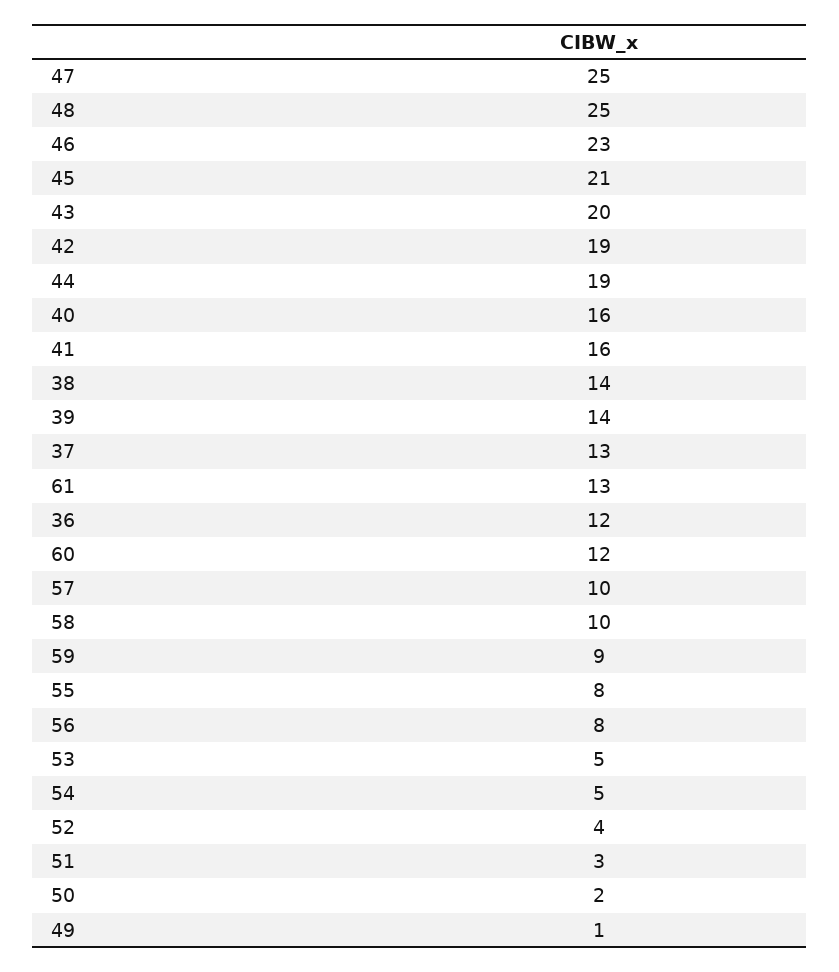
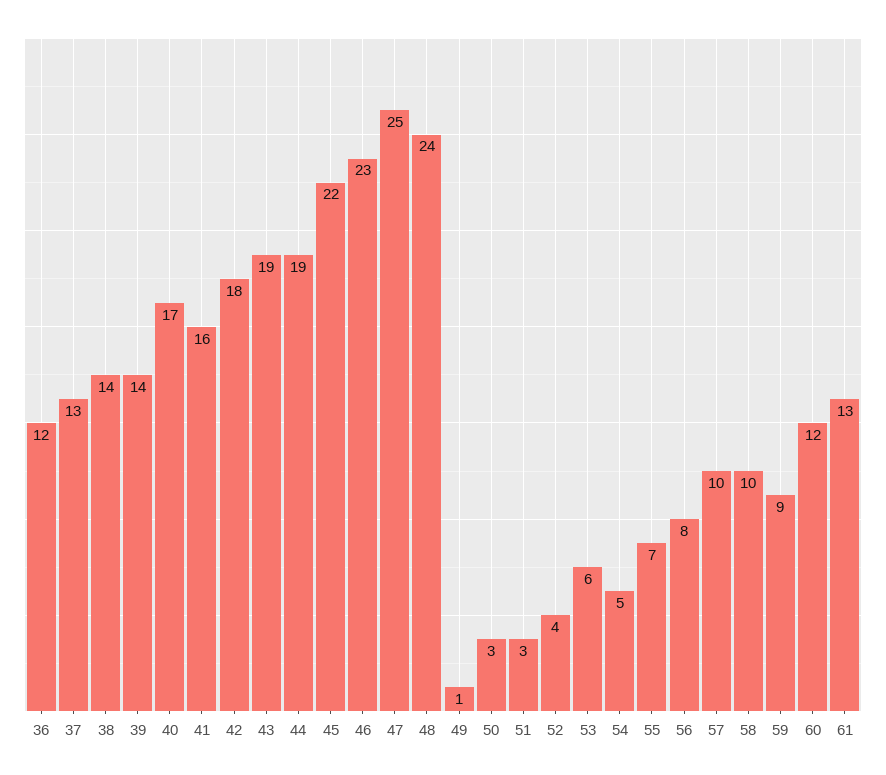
48: 25 -> 24
45: 21 -> 22
43: 20 -> 19
42: 19 -> 18
40: 16 -> 17
55: 8 -> 7
53: 5 -> 6
50: 2 -> 3

